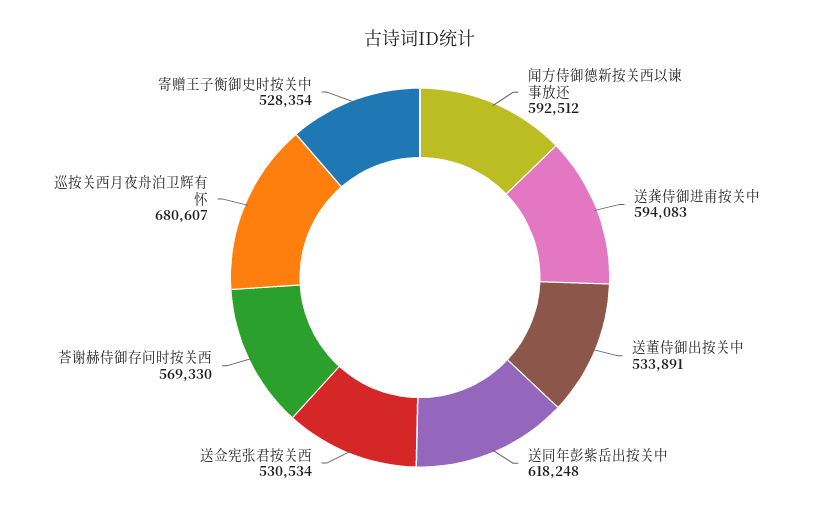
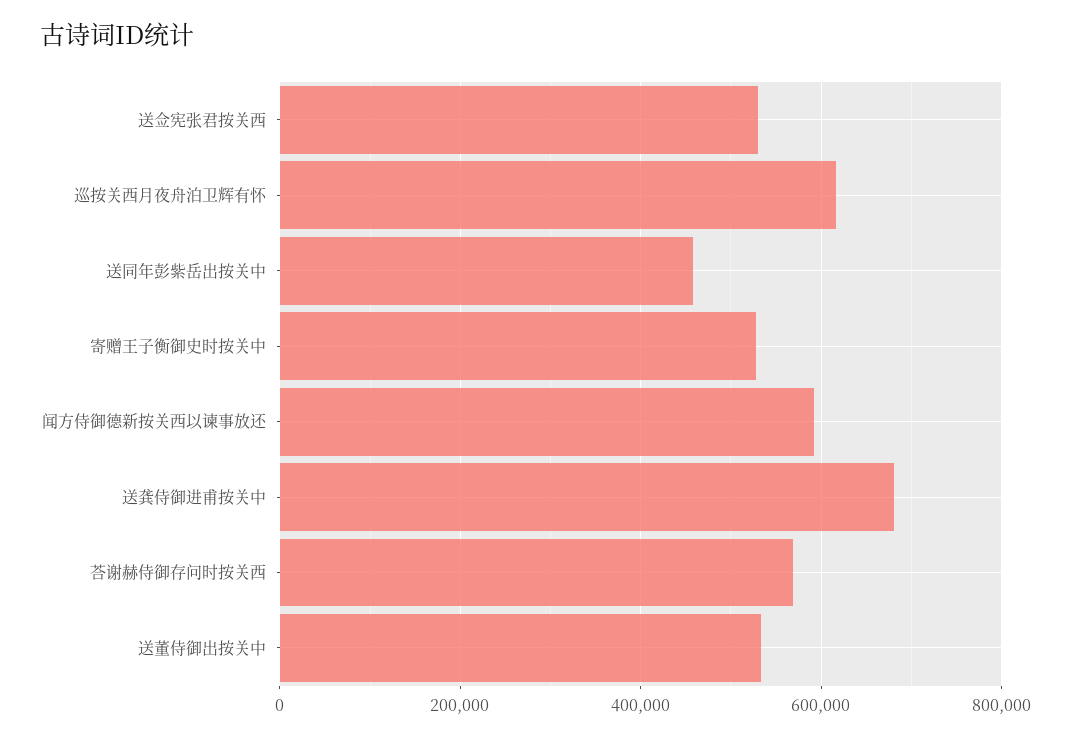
送龚侍御进甫按关中: 594083 -> 680000
送同年彭紫岳出按关中: 618248 -> 460000
巡按关西月夜舟泊卫辉有怀: 680607 -> 620000

